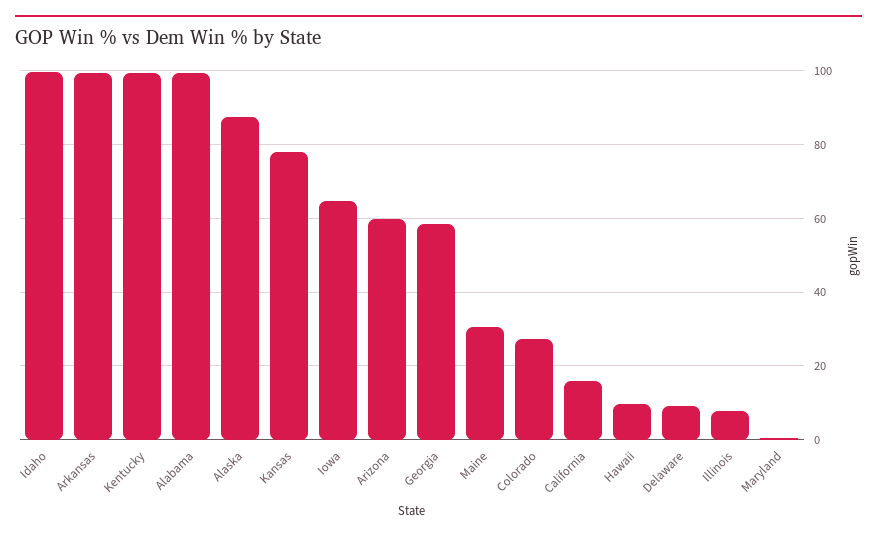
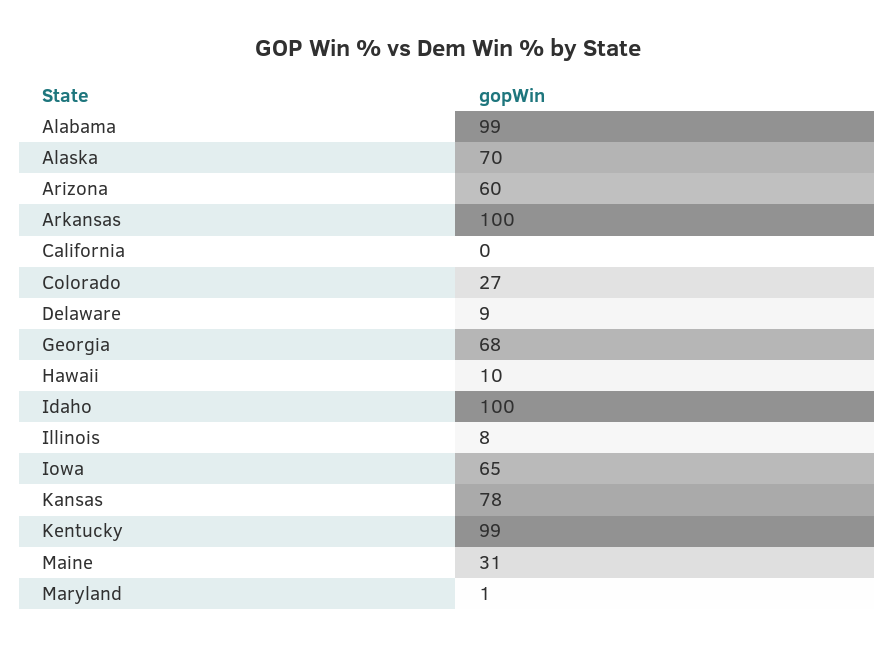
Alaska: 88 -> 70
Georgia: 58 -> 68
California: 16 -> 0

